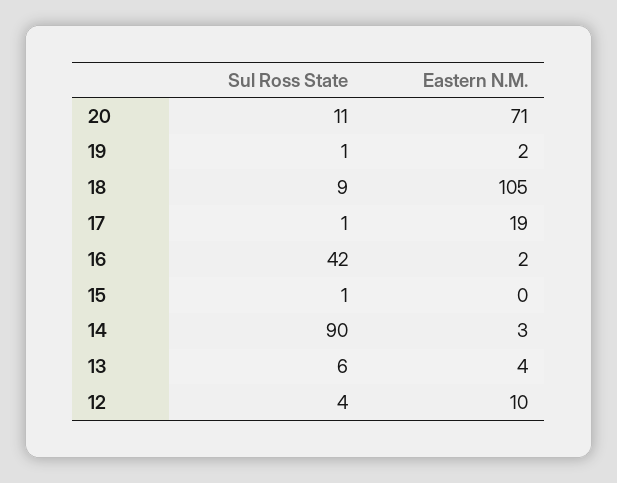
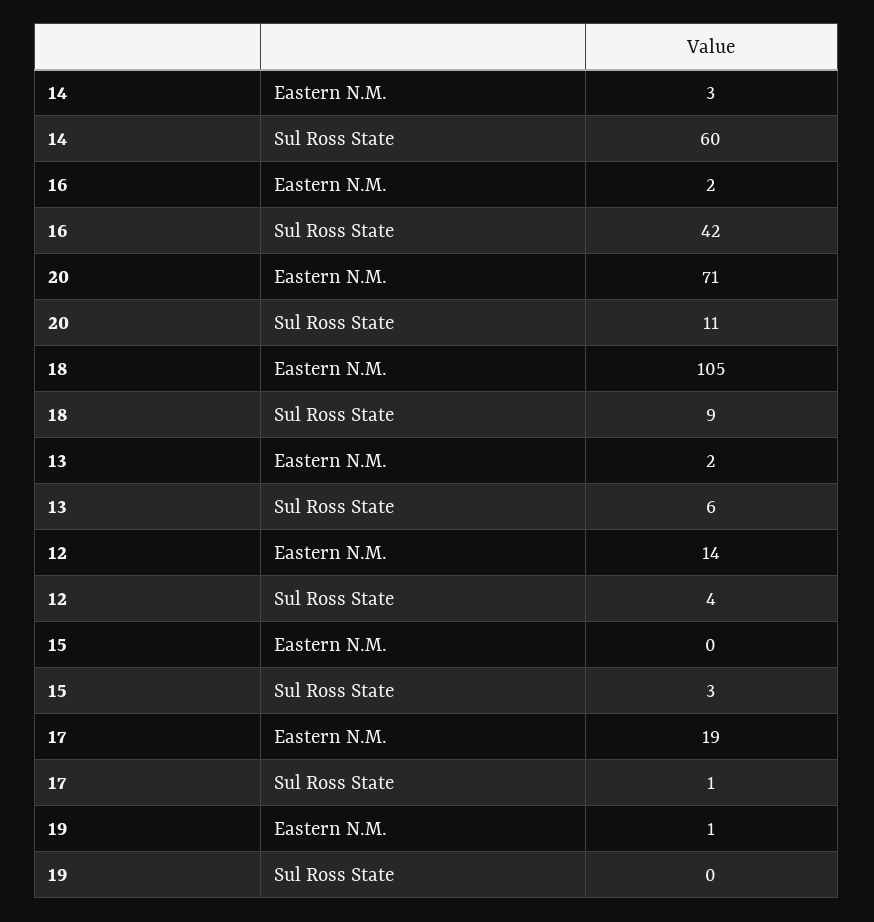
Sul Ross State, 19: 1 -> 0
Eastern N.M., 19: 2 -> 1
Sul Ross State, 15: 1 -> 3
Sul Ross State, 14: 90 -> 60
Eastern N.M., 13: 4 -> 2
Eastern N.M., 12: 10 -> 14

